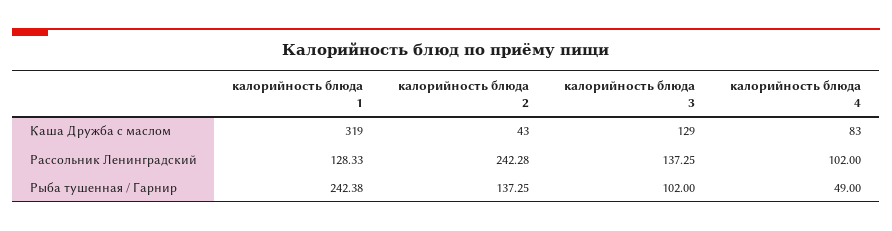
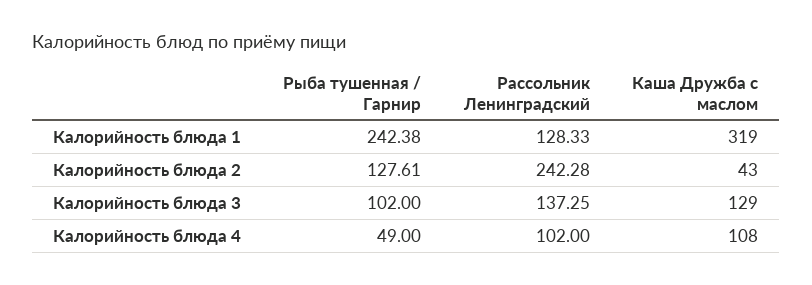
калорийность блюда 4, Каша Дружба с маслом: 83 -> 108
калорийность блюда 2, Рыба тушенная / Гарнир: 137.25 -> 127.61

